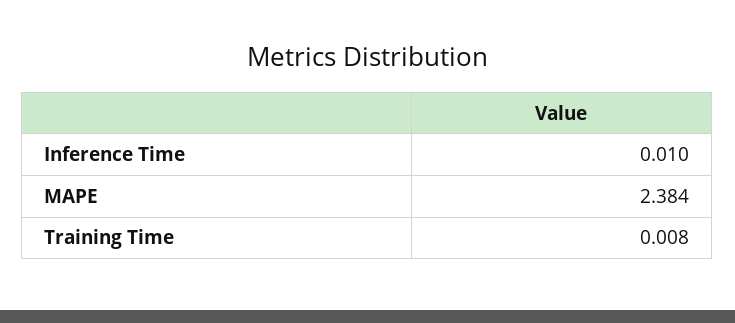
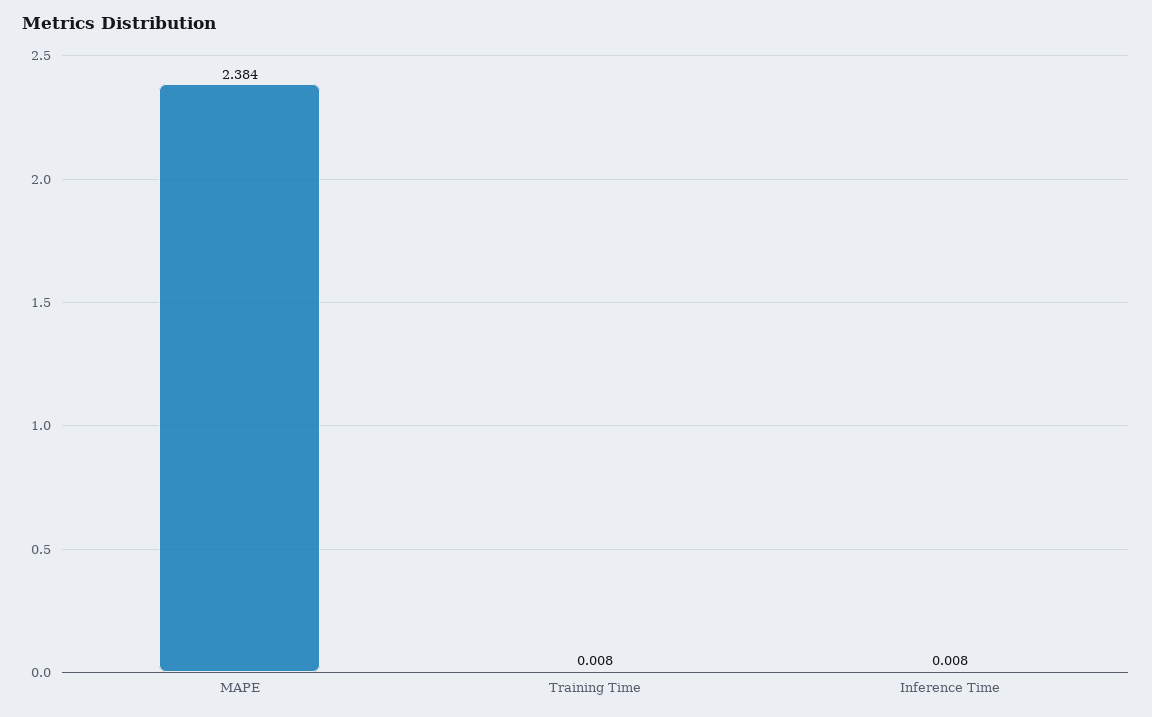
Inference Time: 0.01 -> 0.008

